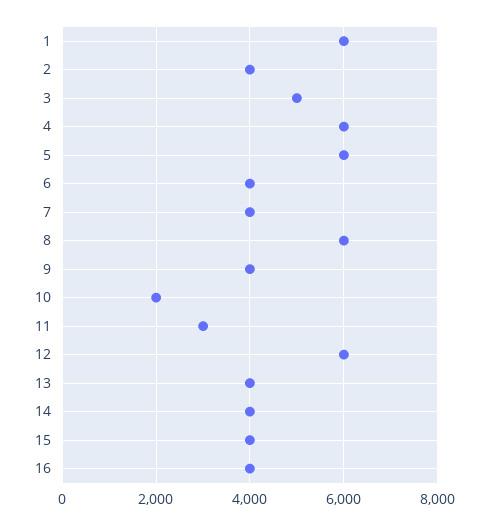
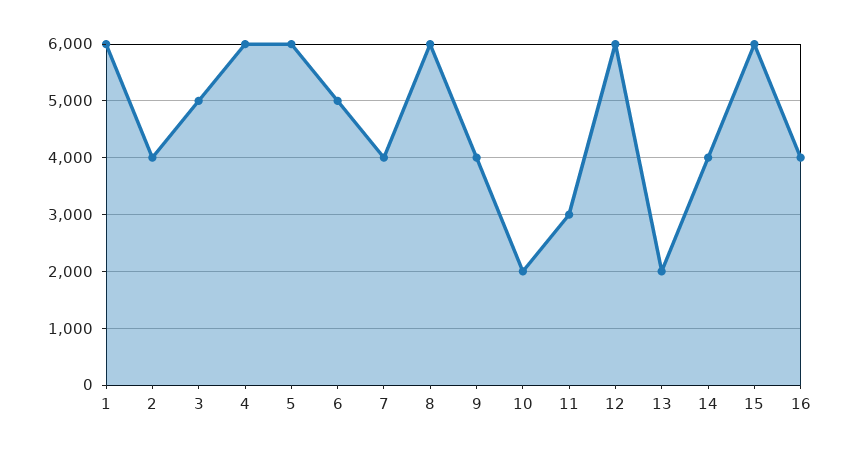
6: 4000 -> 5000
13: 4000 -> 2000
15: 4000 -> 6000

